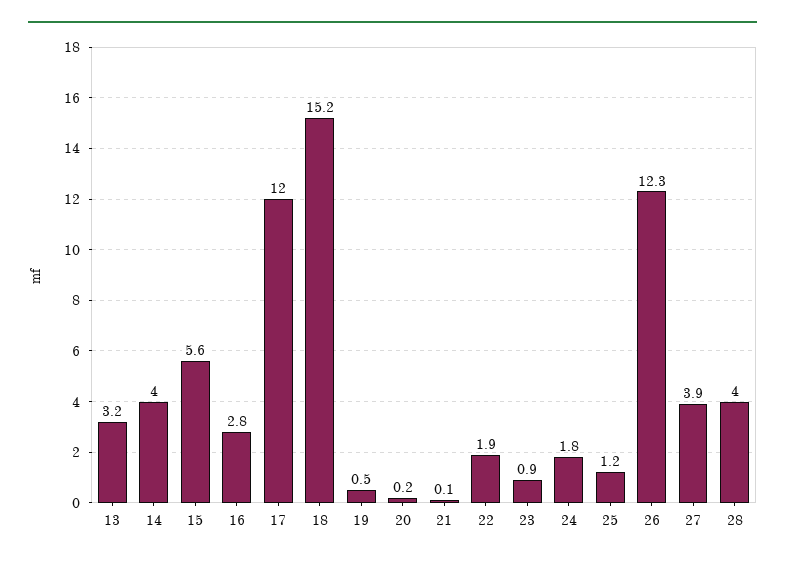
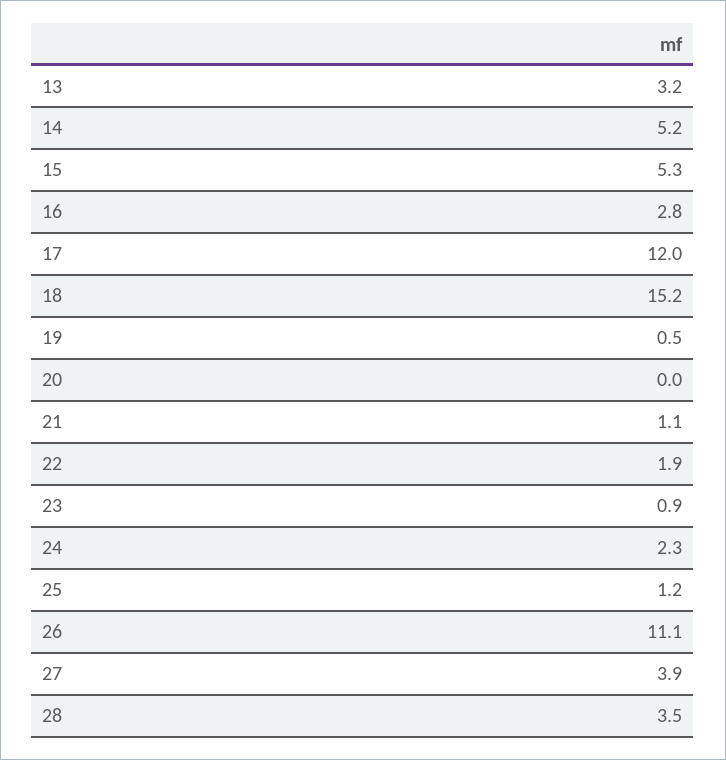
14: 4 -> 5.2
15: 5.6 -> 5.3
20: 0.2 -> 0
21: 0.1 -> 1.1
24: 1.8 -> 2.3
26: 12.3 -> 11.1
28: 4 -> 3.5

